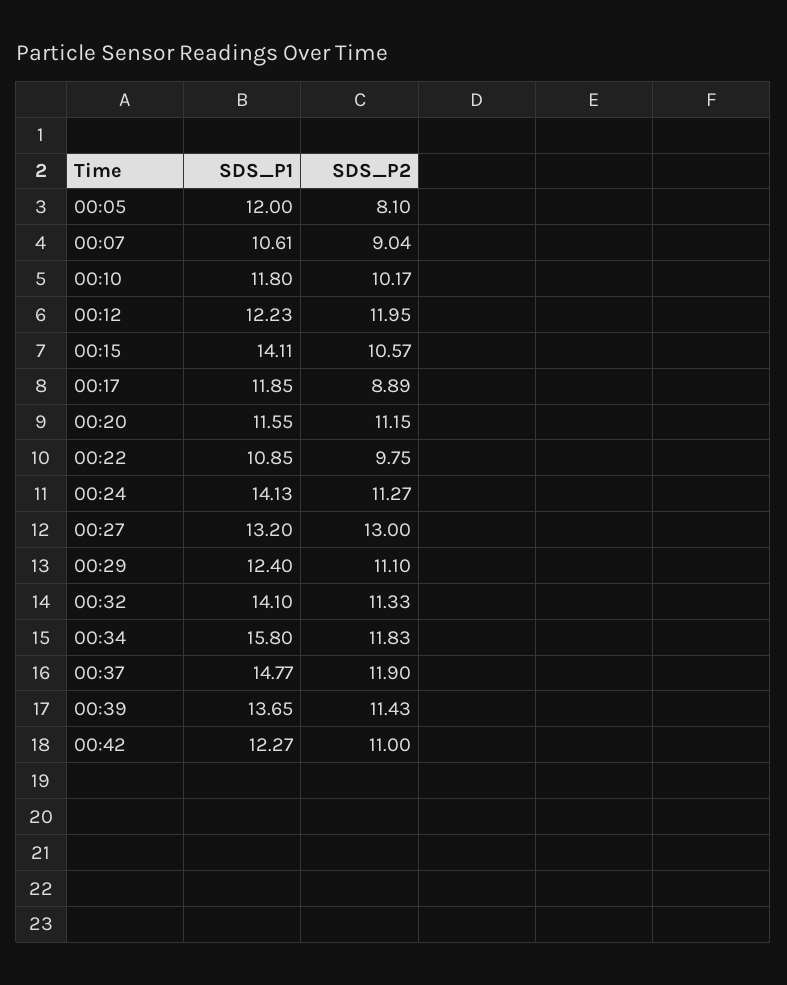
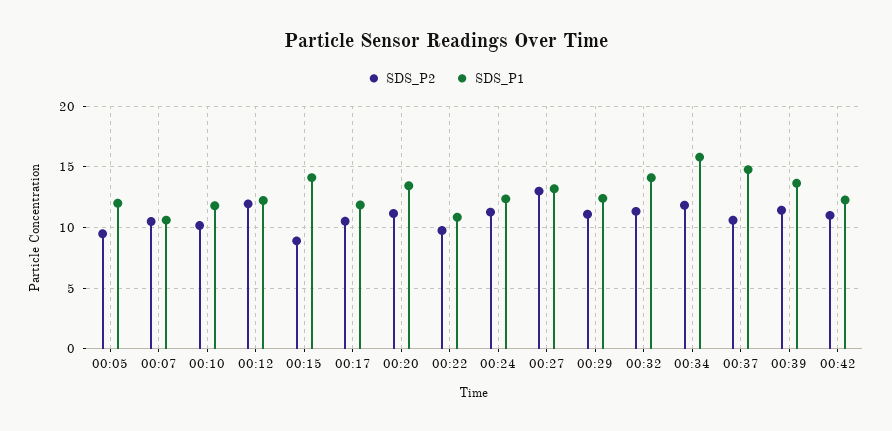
SDS_P2, 00:05: 8.1 -> 9.5
SDS_P2, 00:07: 9.04 -> 10.5
SDS_P2, 00:15: 10.57 -> 9
SDS_P2, 00:17: 8.89 -> 10.5
SDS_P1, 00:20: 11.55 -> 13.5
SDS_P1, 00:24: 14.13 -> 12.5
SDS_P2, 00:37: 11.9 -> 10.5

